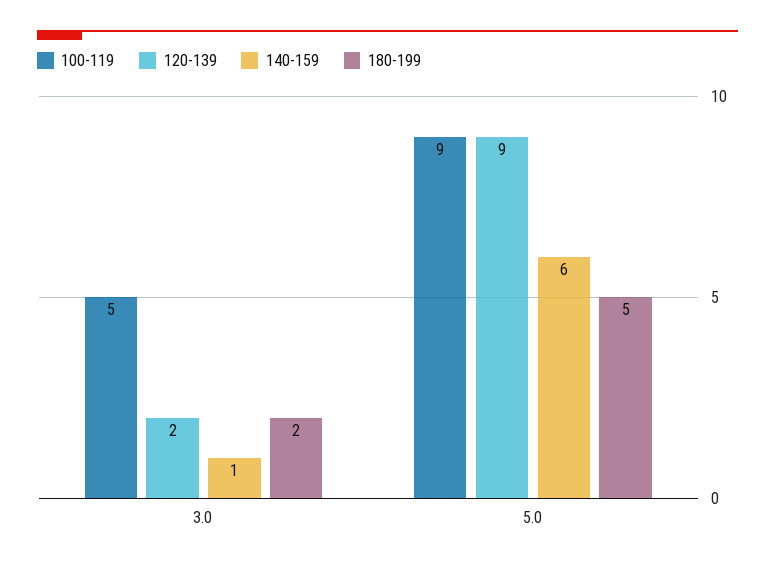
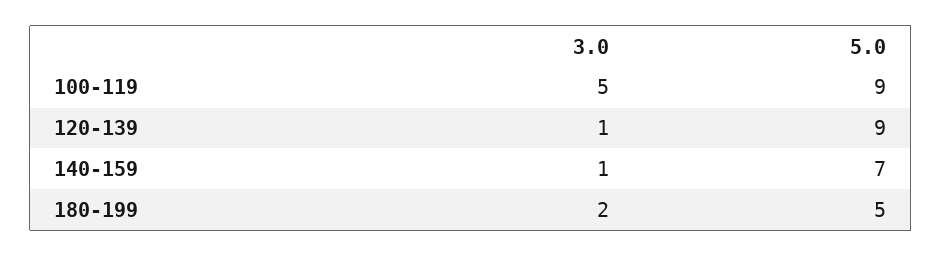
120-139, 3.0: 2 -> 1
140-159, 5.0: 6 -> 7

